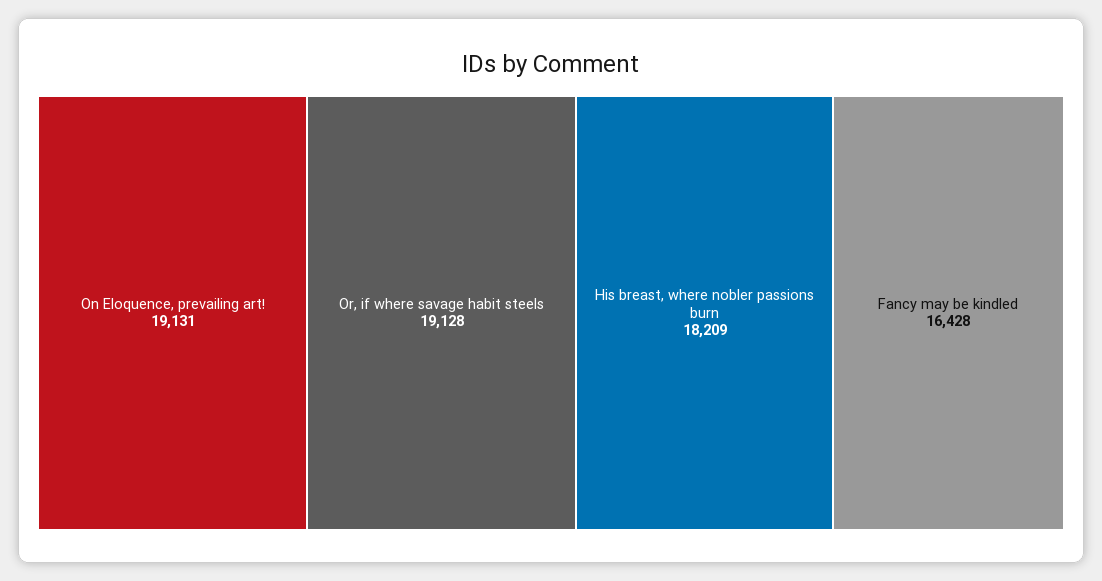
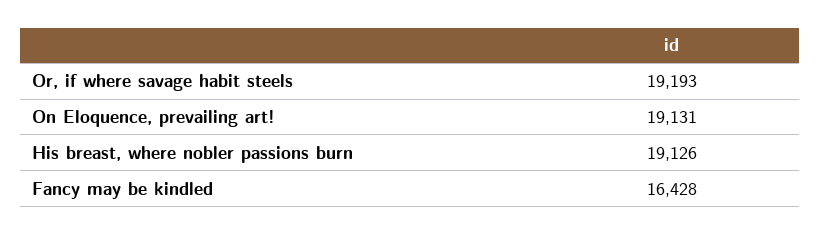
Or, if where savage habit steels: 19128 -> 19193
His breast, where nobler passions burn: 18209 -> 19126

